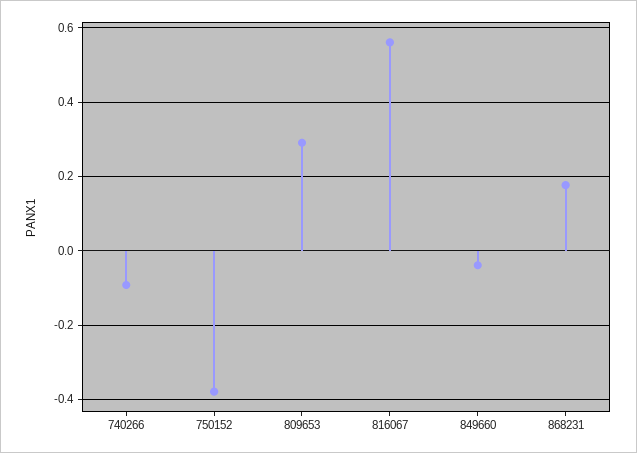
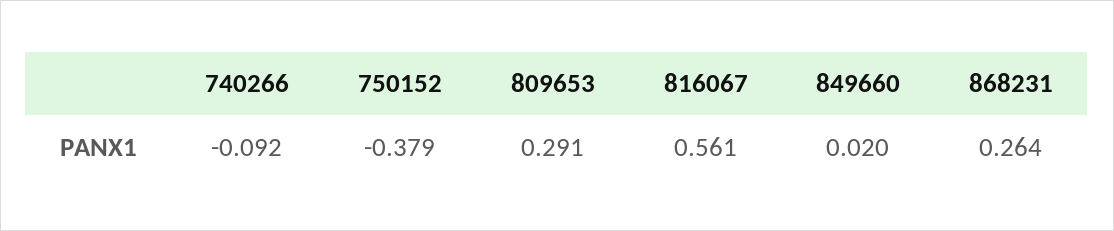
849660: -0.04 -> 0.02
868231: 0.18 -> 0.264

